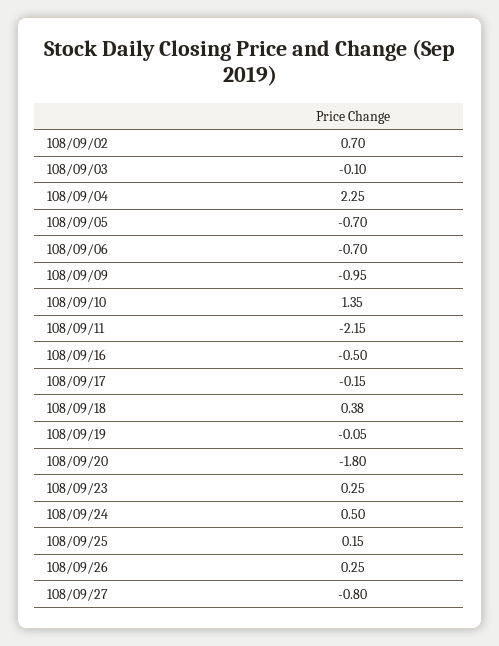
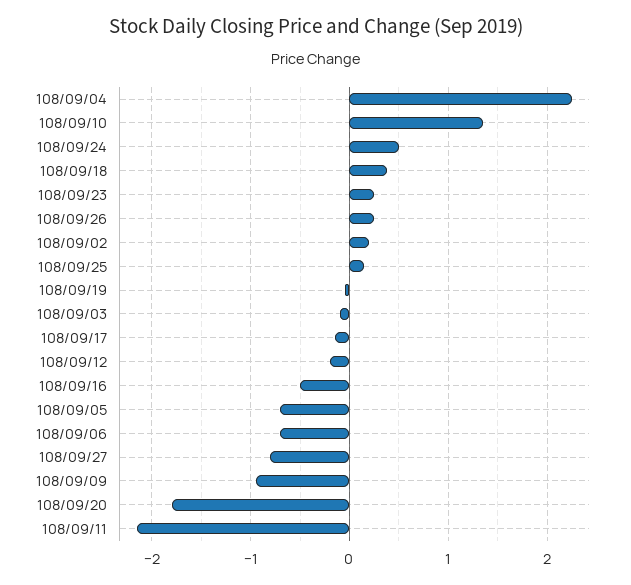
108/09/02: 0.7 -> 0.2
108/09/12: none -> -0.2

